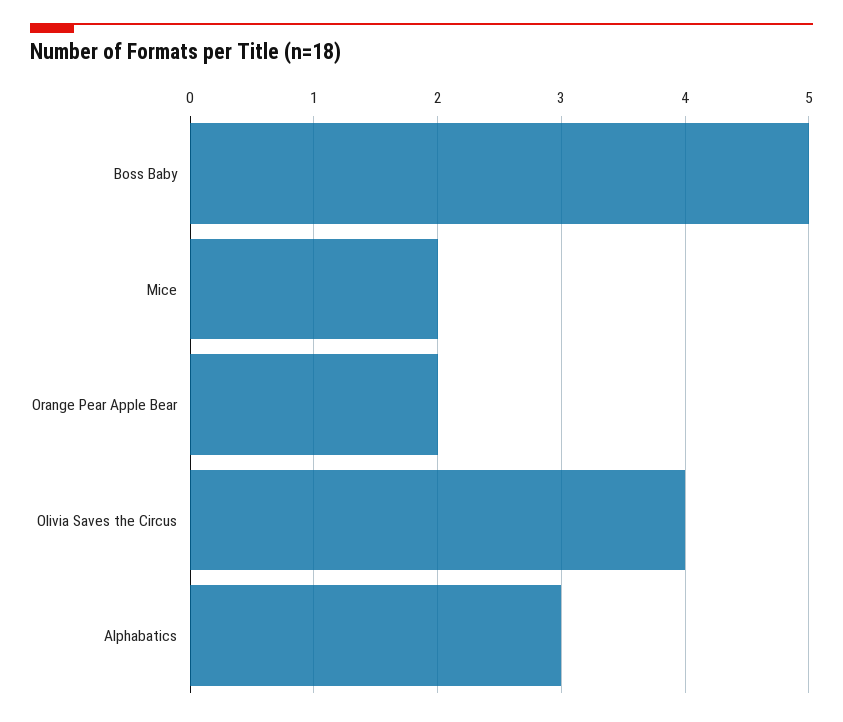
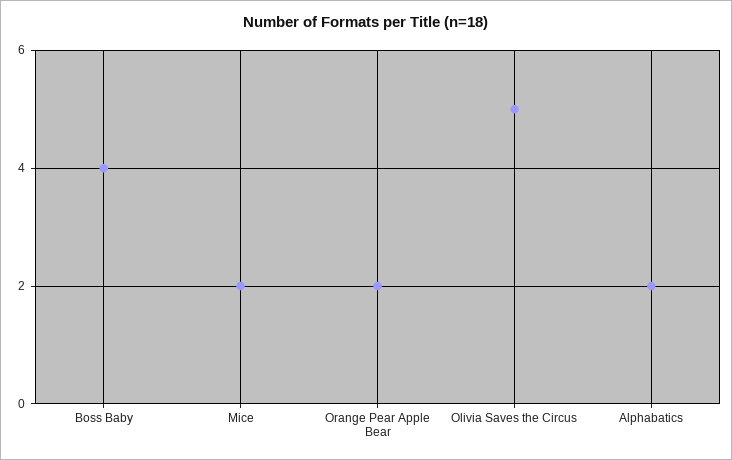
Boss Baby: 5 -> 4
Olivia Saves the Circus: 4 -> 5
Alphabatics: 3 -> 2

